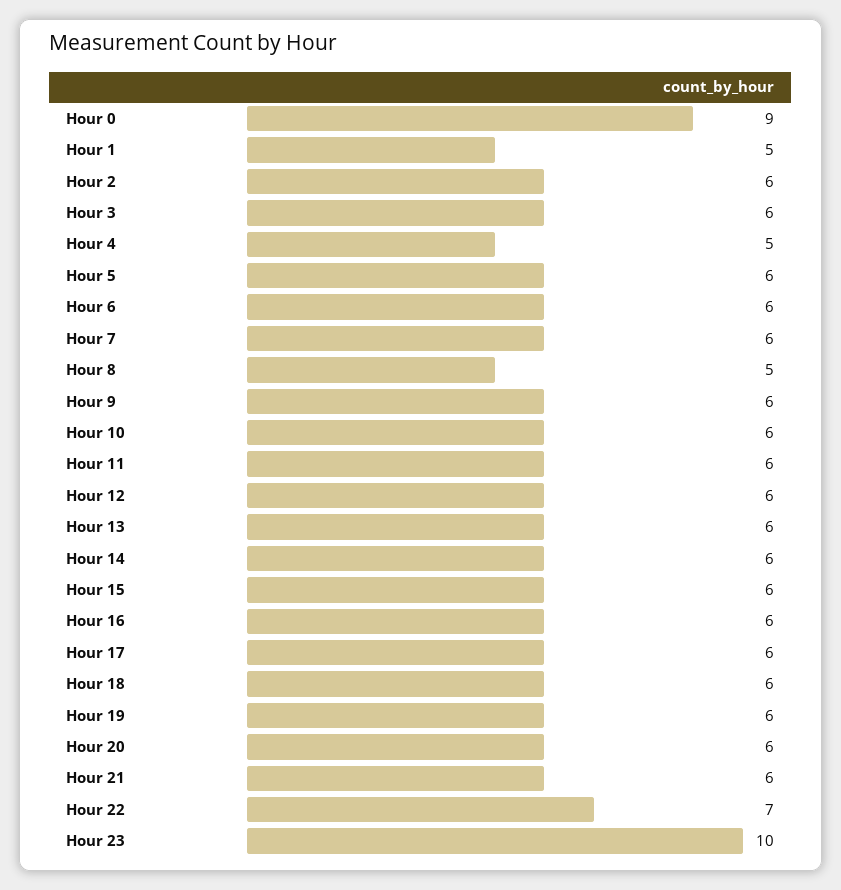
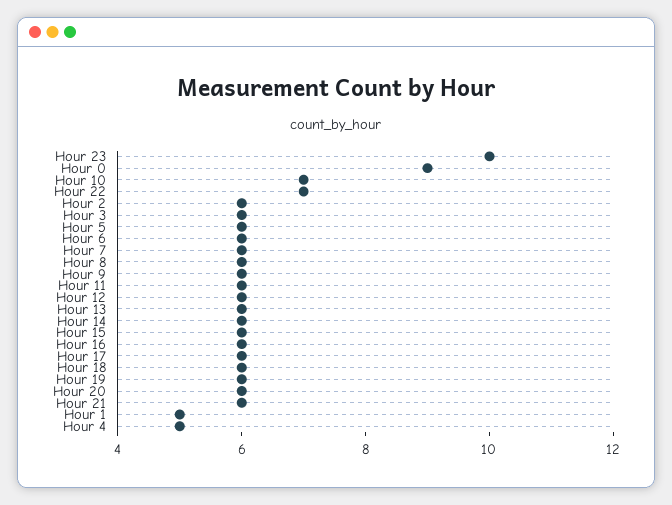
Hour 8: 5 -> 6
Hour 10: 6 -> 7

